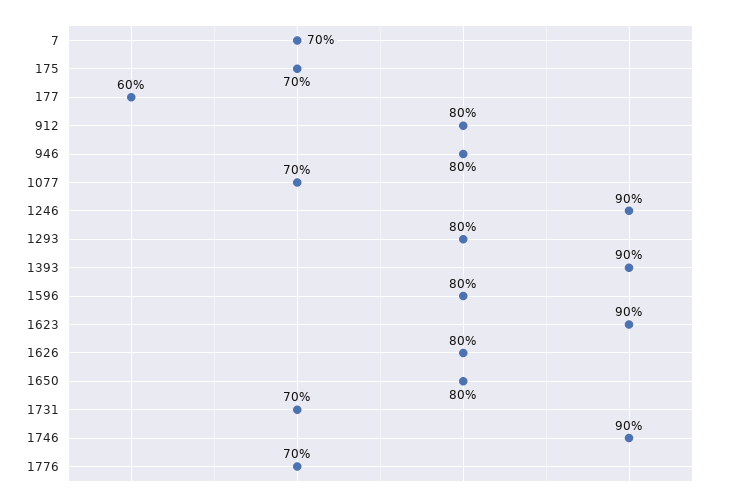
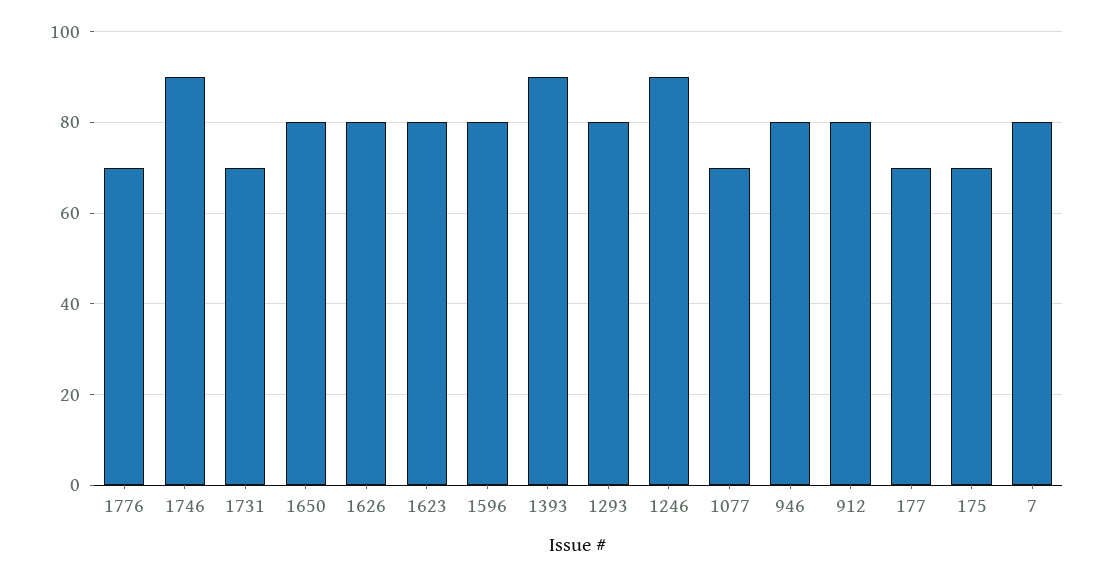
7: 70 -> 80
177: 60 -> 70
1623: 90 -> 80

